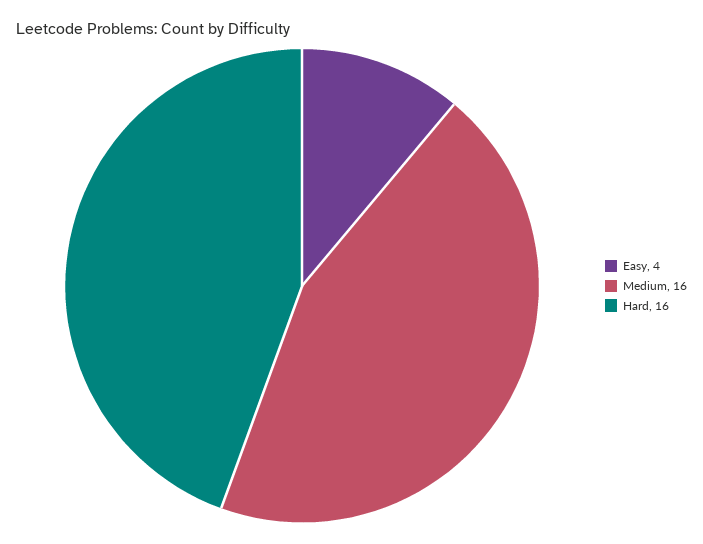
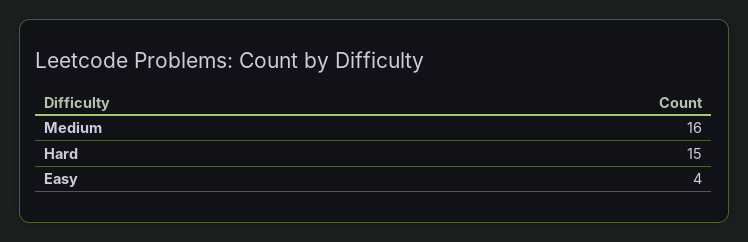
Hard: 16 -> 15

